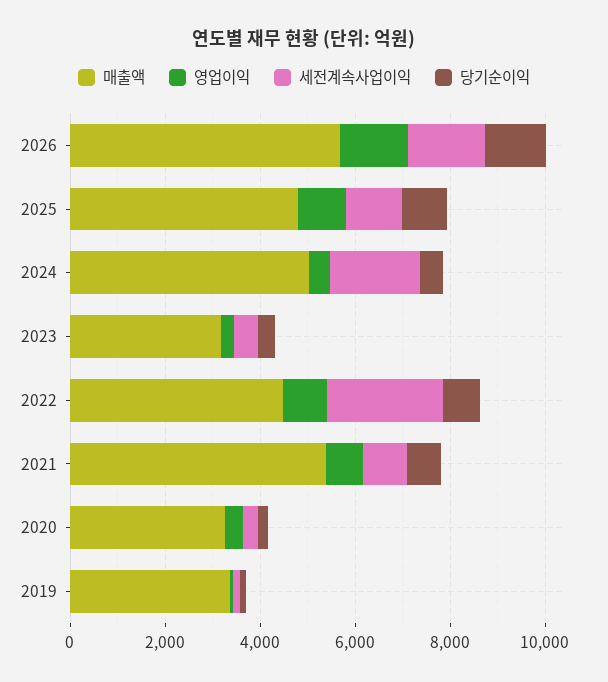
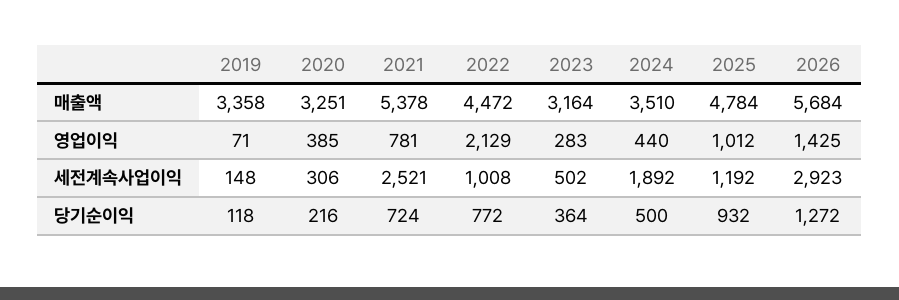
세전계속사업이익, 2026: 1500 -> 2923
매출액, 2024: 5000 -> 3510
영업이익, 2022: 1000 -> 2129
세전계속사업이익, 2022: 2500 -> 1008
세전계속사업이익, 2021: 1000 -> 2521

